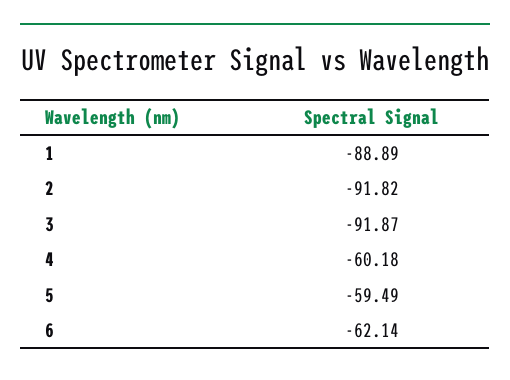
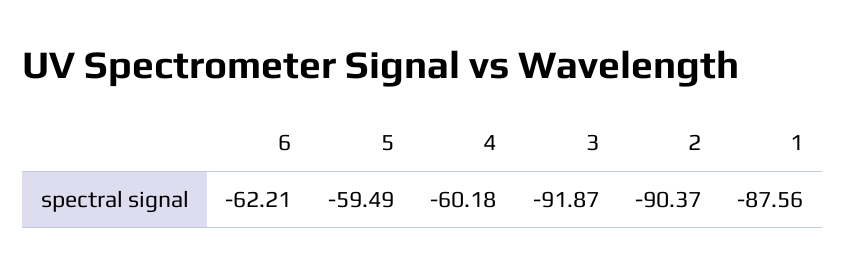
1: -88.89 -> -87.56
2: -91.82 -> -90.37
6: -62.14 -> -62.21

